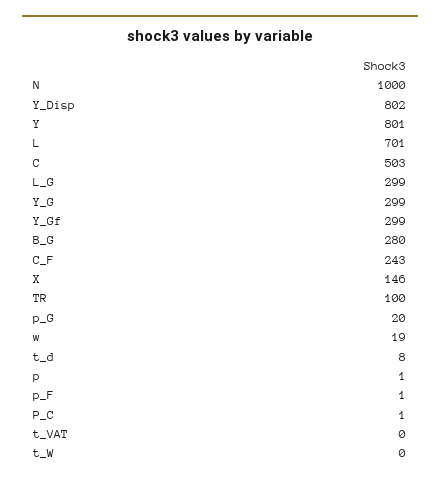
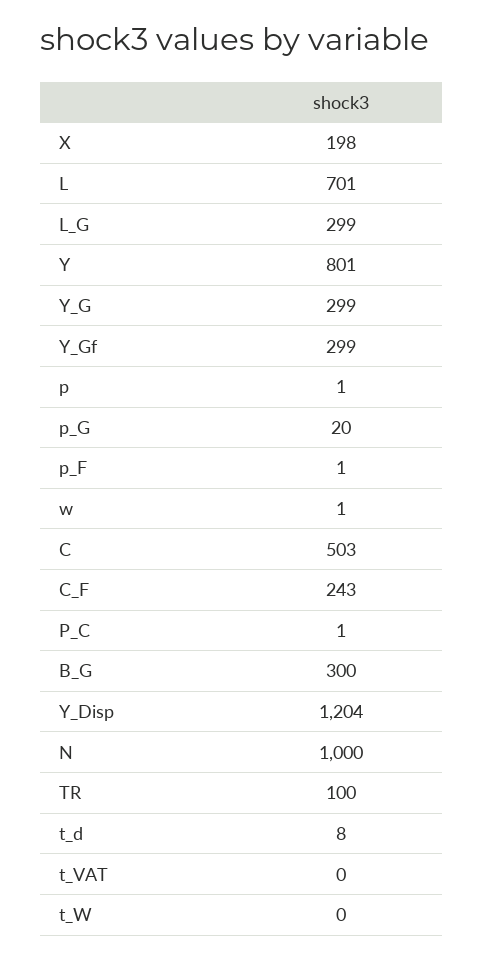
Y_Disp: 802 -> 1204
B_G: 280 -> 300
X: 146 -> 198
w: 19 -> 1

